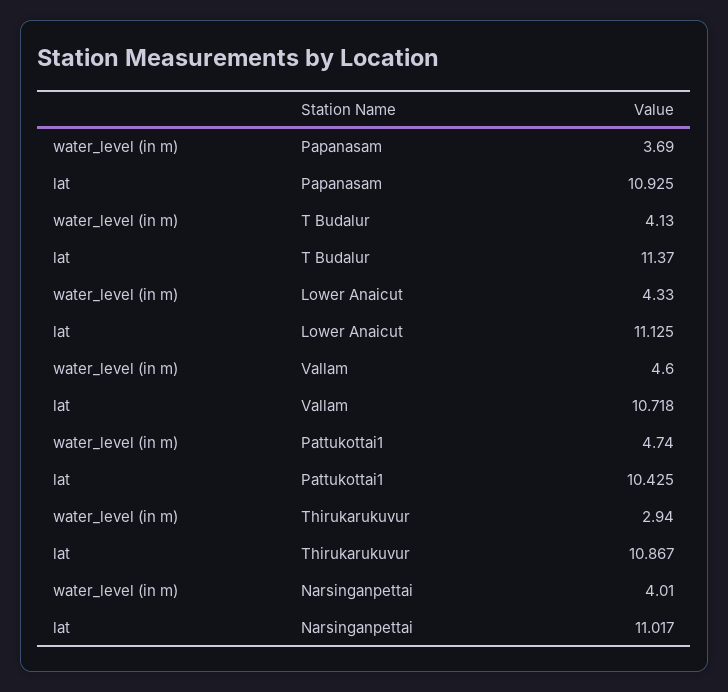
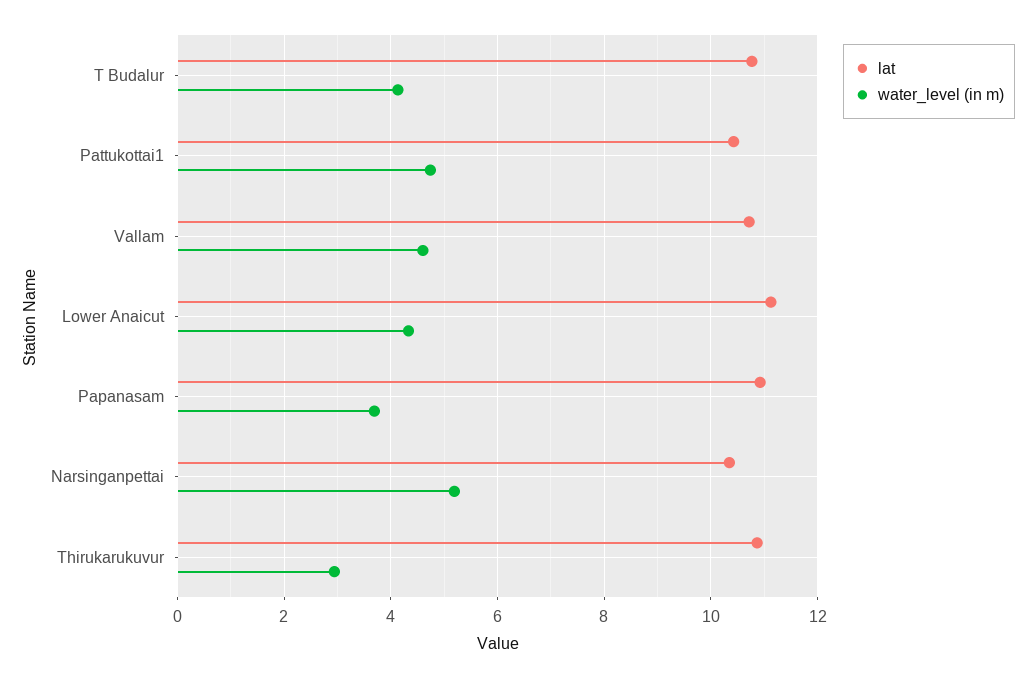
lat, T Budalur: 11.37 -> 10.8
water_level (in m), Narsinganpettai: 4.01 -> 5.2
lat, Narsinganpettai: 11.017 -> 10.4

